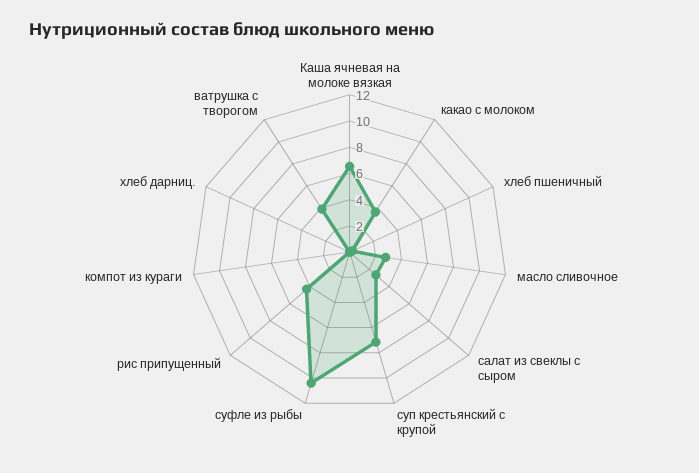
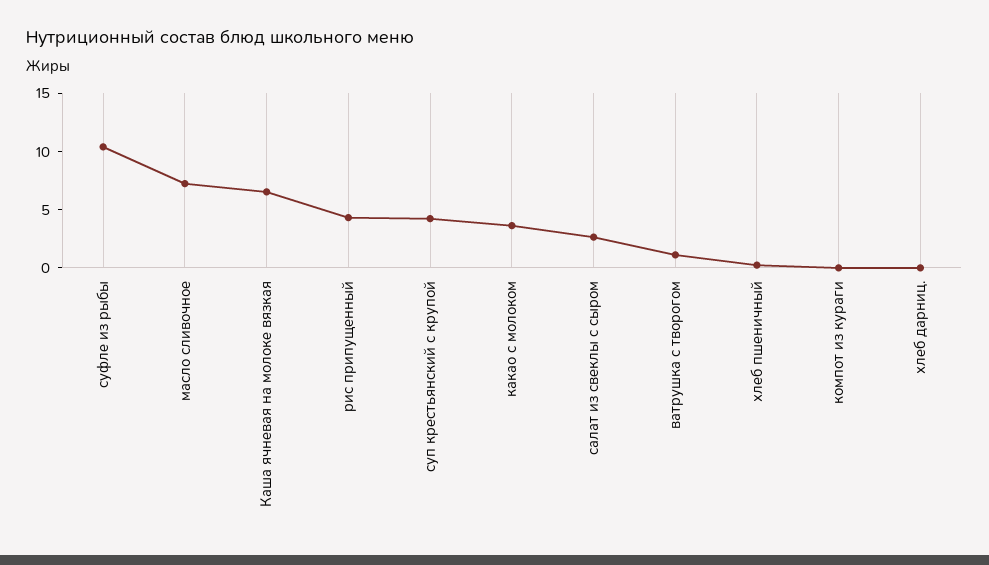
масло сливочное: 3 -> 7
суп крестьянский с крупой: 7 -> 4
ватрушка с творогом: 4 -> 1

